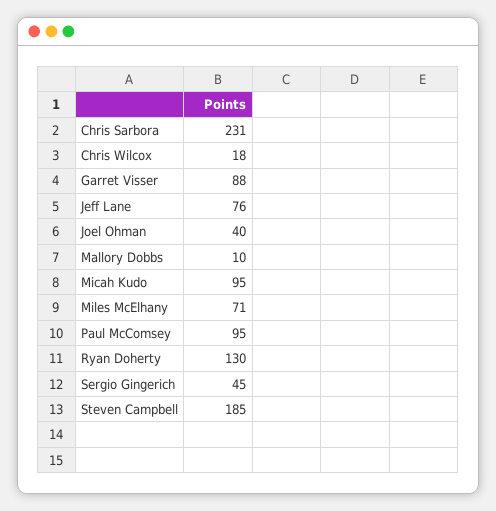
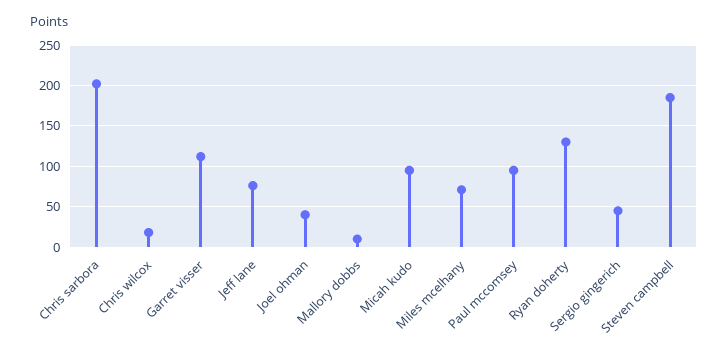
Chris Sarbora: 231 -> 200
Garret Visser: 88 -> 110

